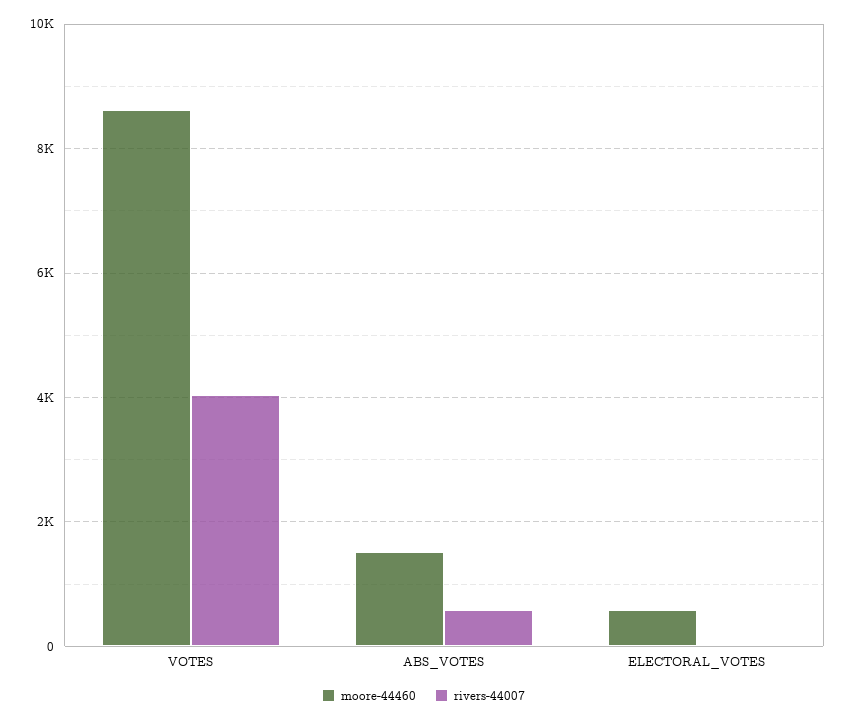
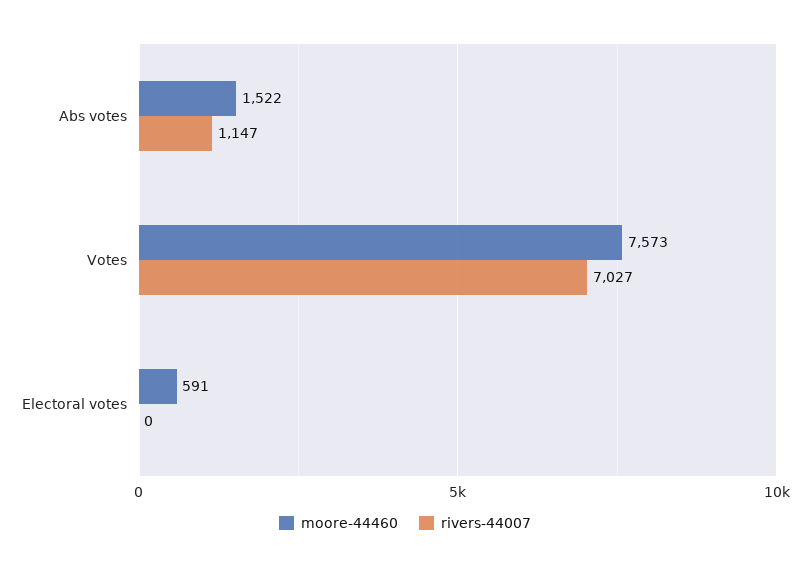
moore-44460, VOTES: 8600 -> 7573
rivers-44007, VOTES: 4000 -> 7027
rivers-44007, ABS_VOTES: 600 -> 1147

